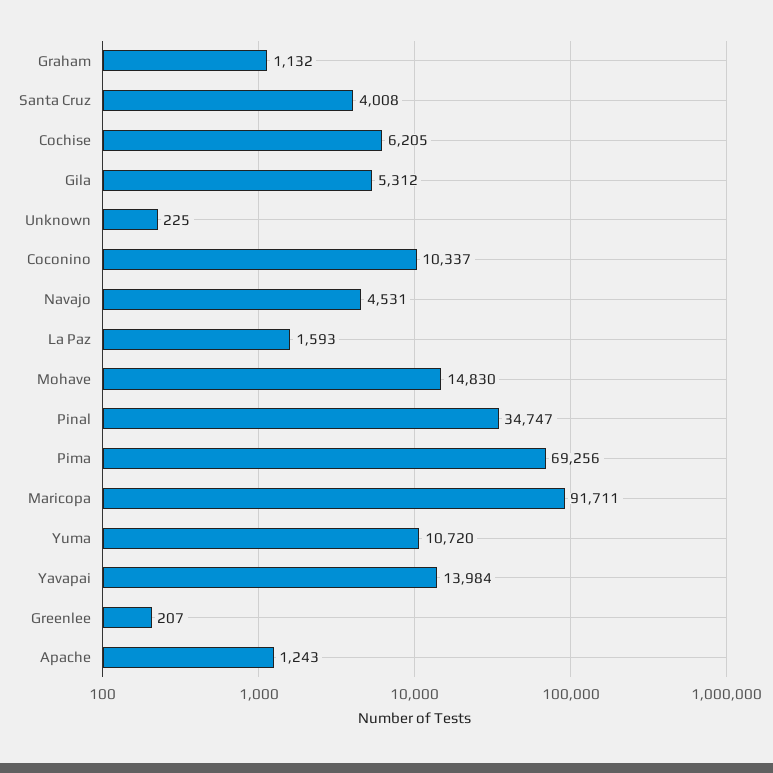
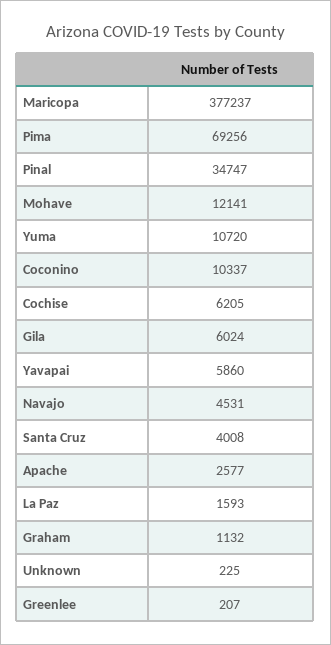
Gila: 5312 -> 6024
Mohave: 14830 -> 12141
Maricopa: 91711 -> 377237
Yavapai: 13984 -> 5860
Apache: 1243 -> 2577

